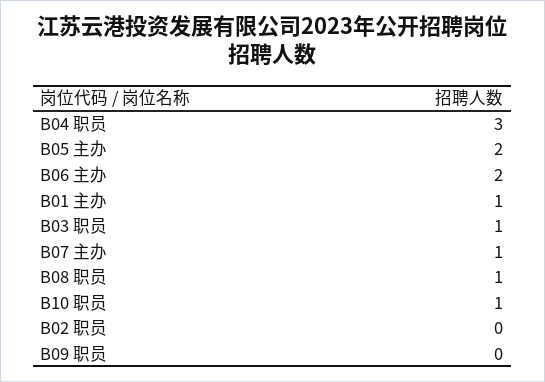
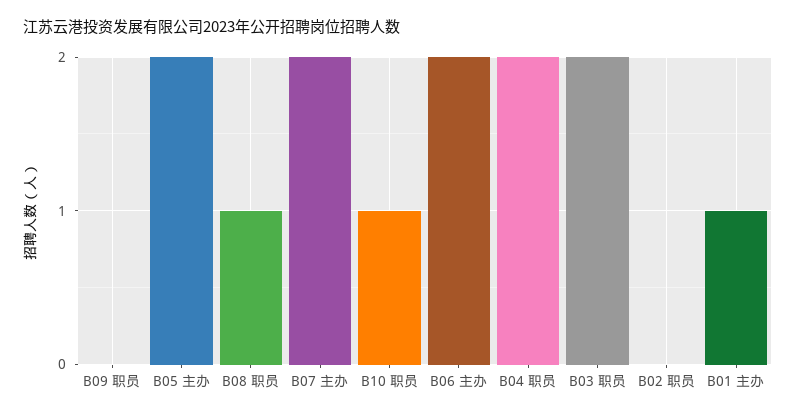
B04 职员: 3 -> 2
B03 职员: 1 -> 2
B07 主办: 1 -> 2

